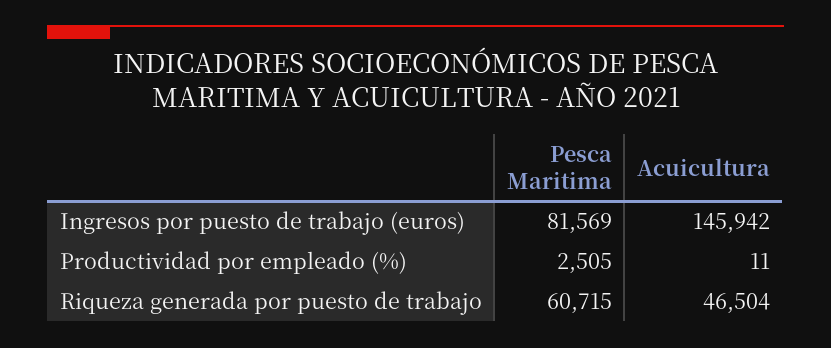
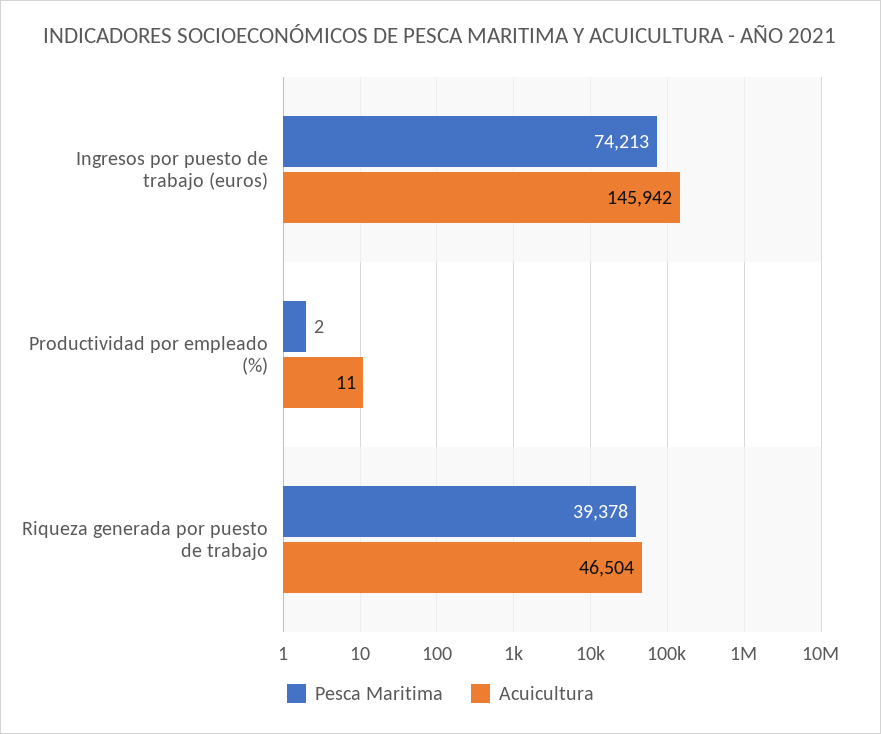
Pesca Maritima, Ingresos por puesto de trabajo (euros): 81569 -> 74213
Pesca Maritima, Productividad por empleado (%): 2505 -> 2
Pesca Maritima, Riqueza generada por puesto de trabajo: 60715 -> 39378

